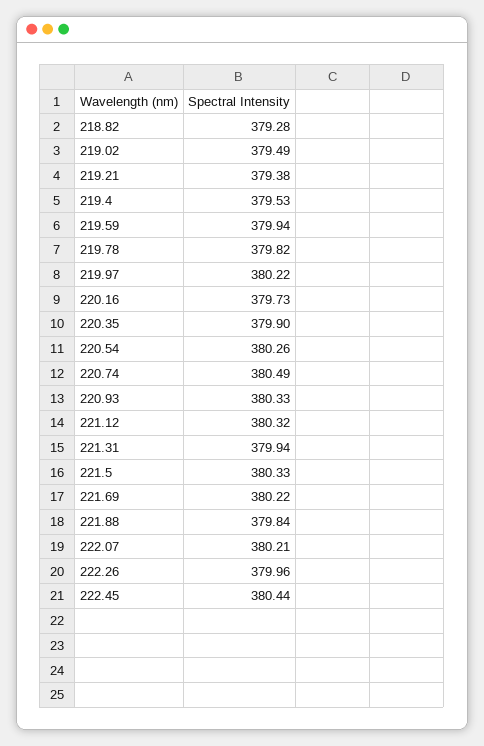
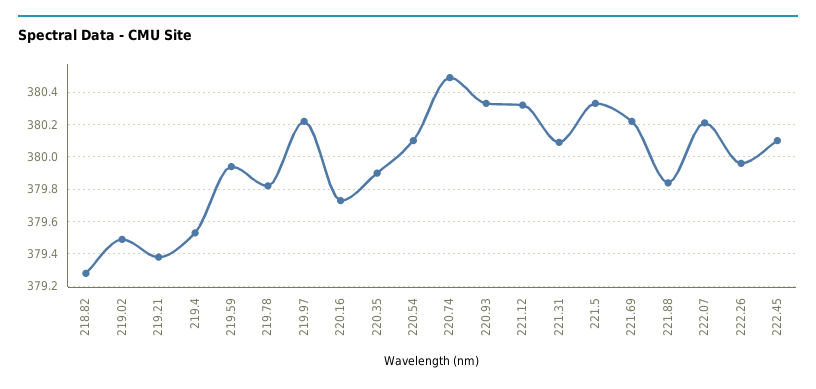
220.54: 380.26 -> 380.1
221.31: 379.94 -> 380.1
222.45: 380.44 -> 380.1

